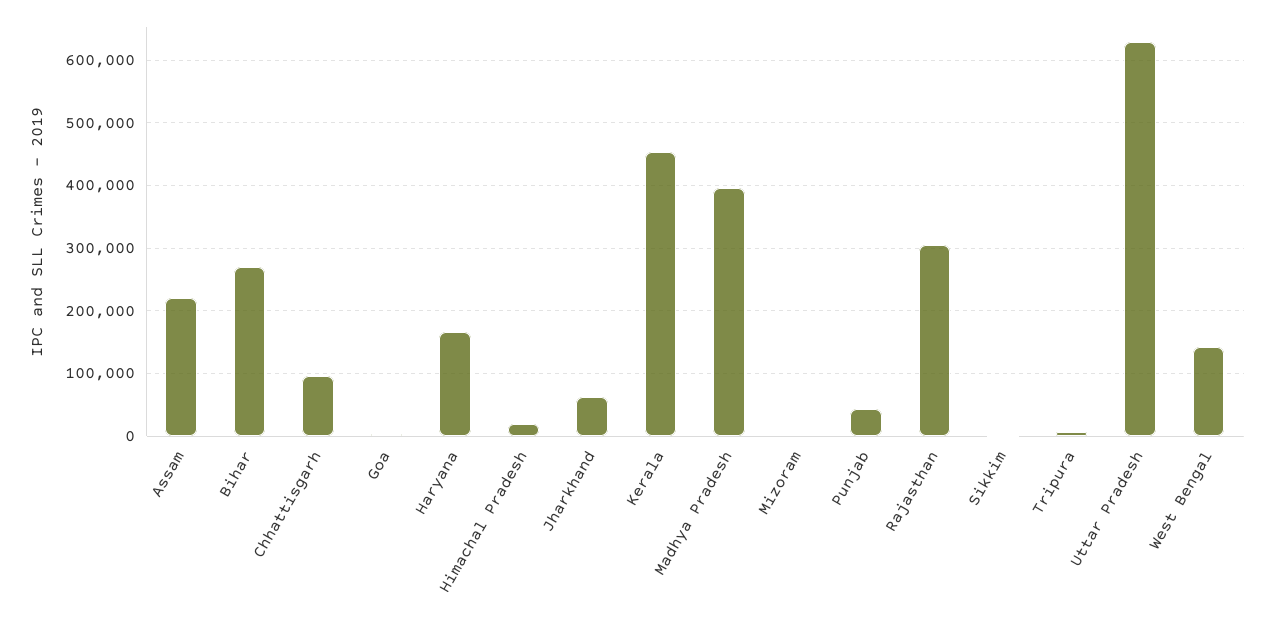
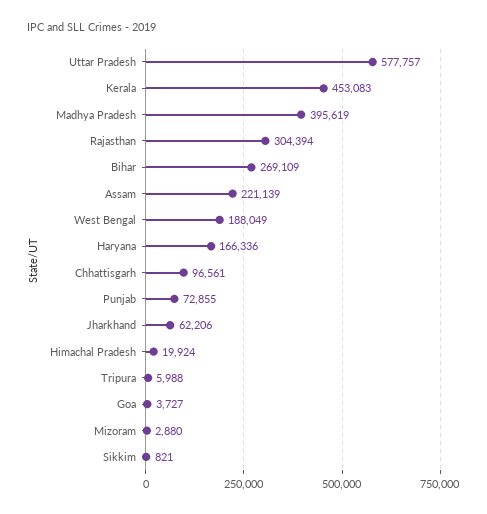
Punjab: 40000 -> 72855
Uttar Pradesh: 630000 -> 577757
West Bengal: 140000 -> 188049

